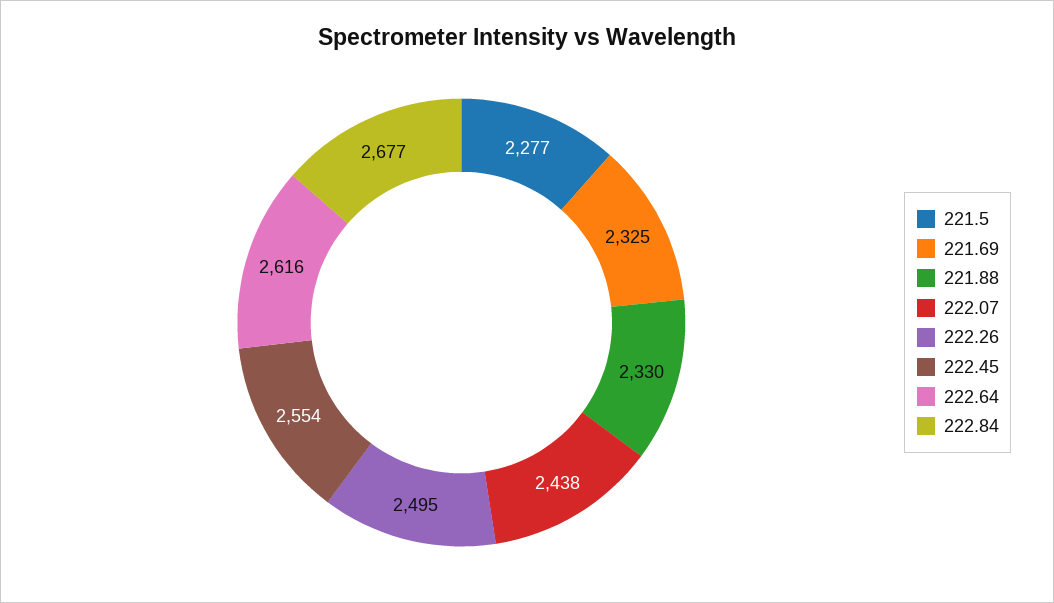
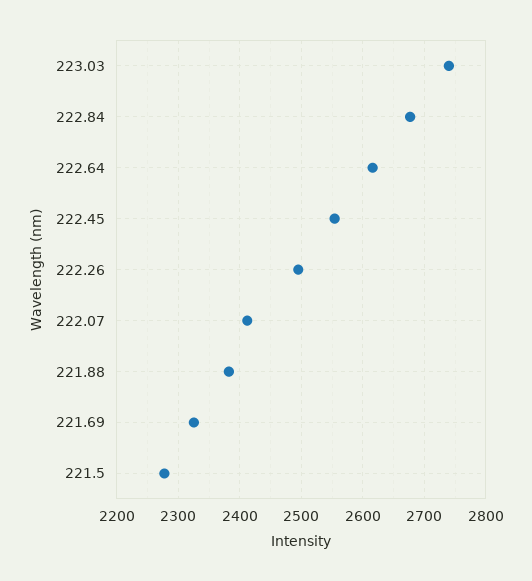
221.88: 2330 -> 2380
222.07: 2438 -> 2410
223.03: none -> 2740

